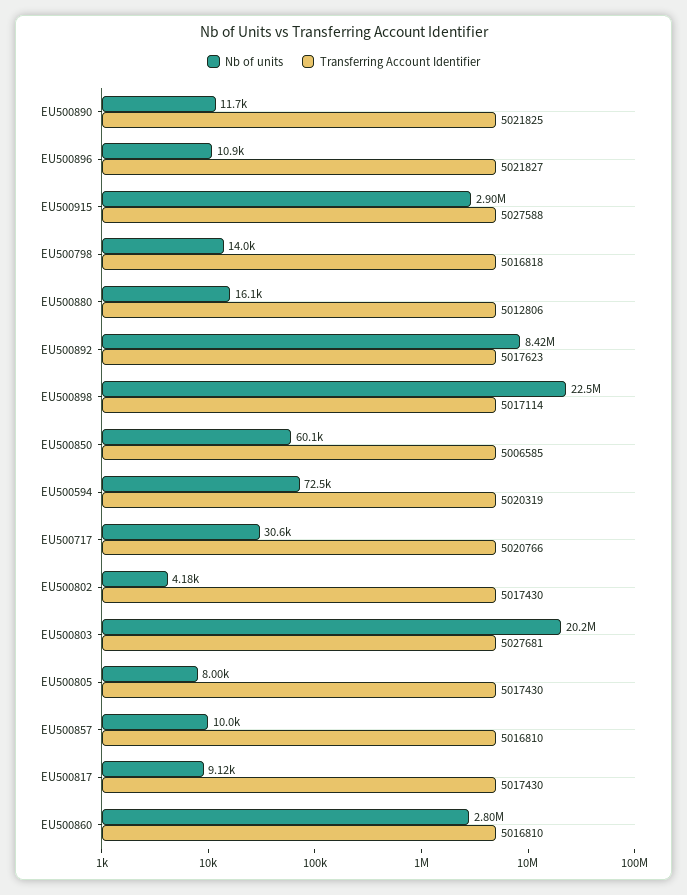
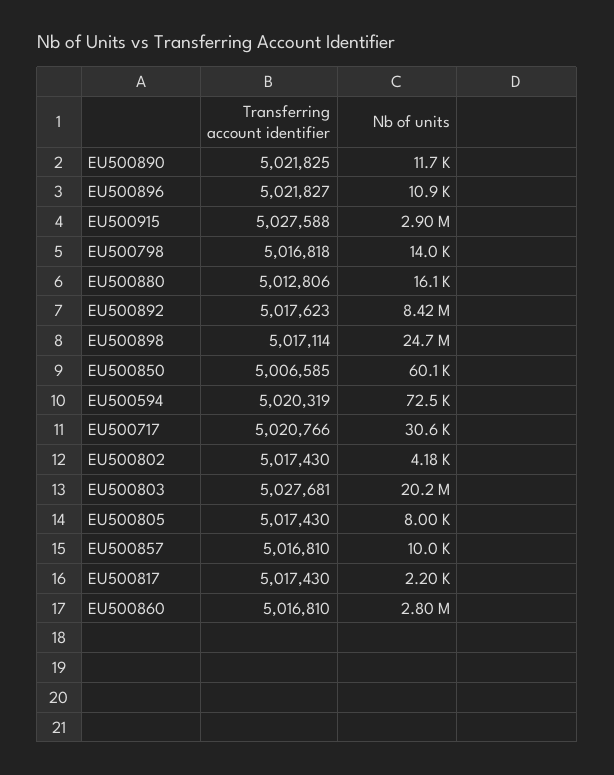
Nb of units, EU500898: 22500000 -> 24700000
Nb of units, EU500817: 9120 -> 2200

